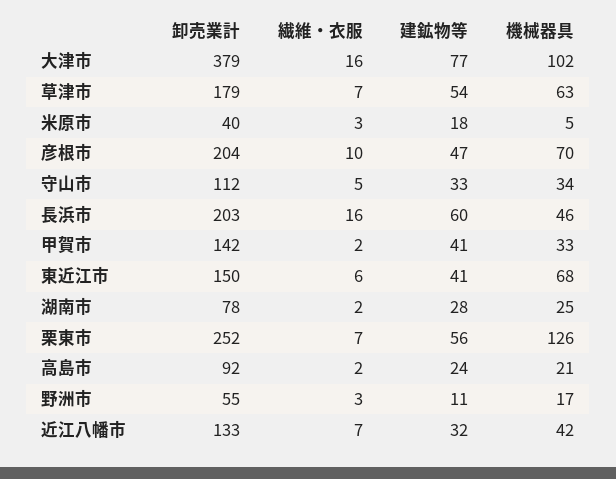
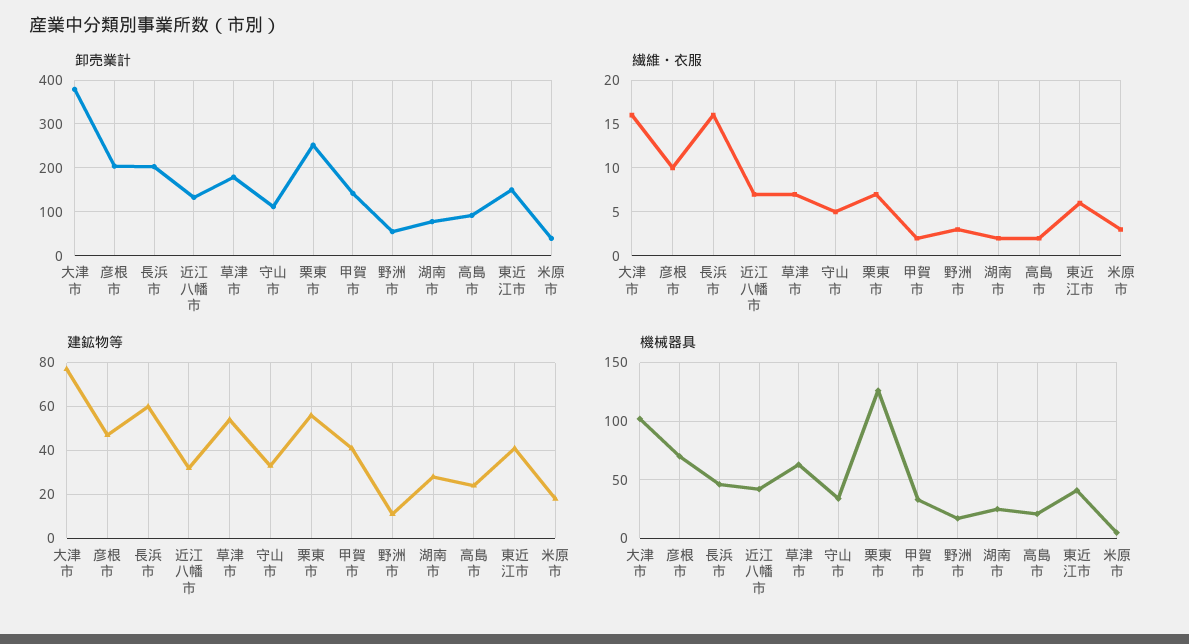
機械器具, 東近江市: 68 -> 40

